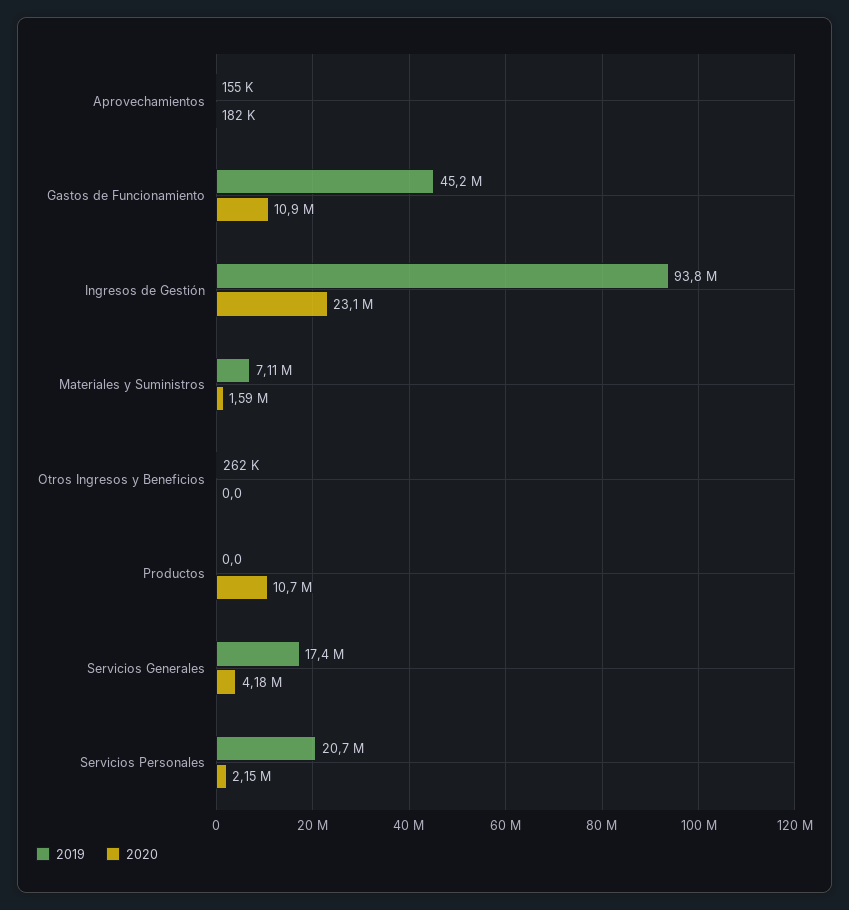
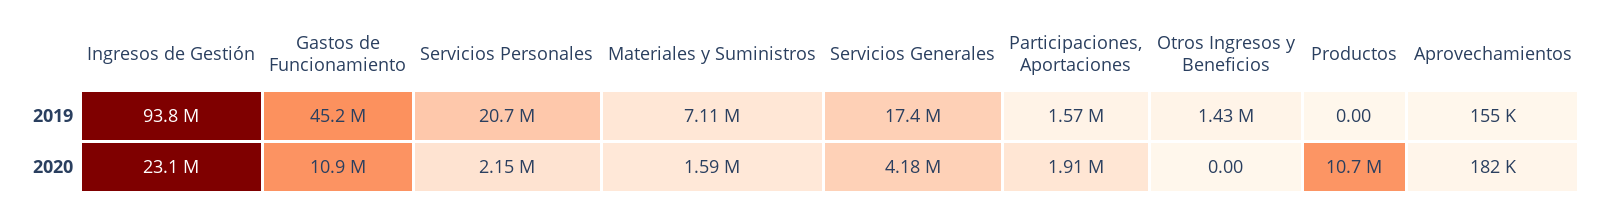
2019, Otros Ingresos y Beneficios: 262000 -> 1430000
2019, Participaciones, Aportaciones: none -> 1570000
2020, Participaciones, Aportaciones: none -> 1910000

